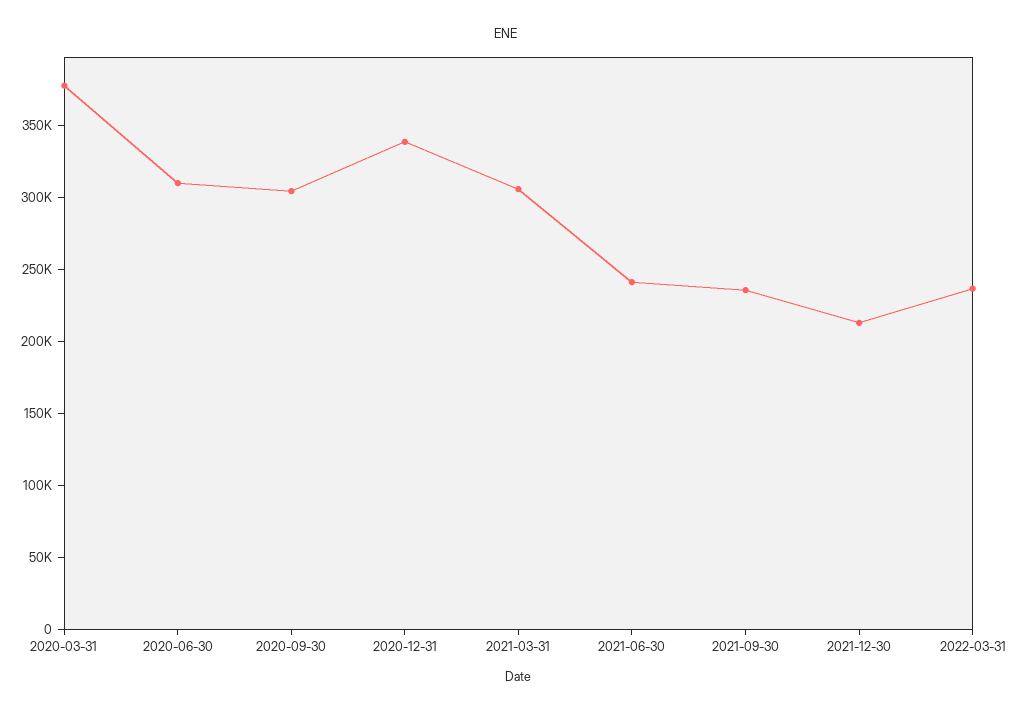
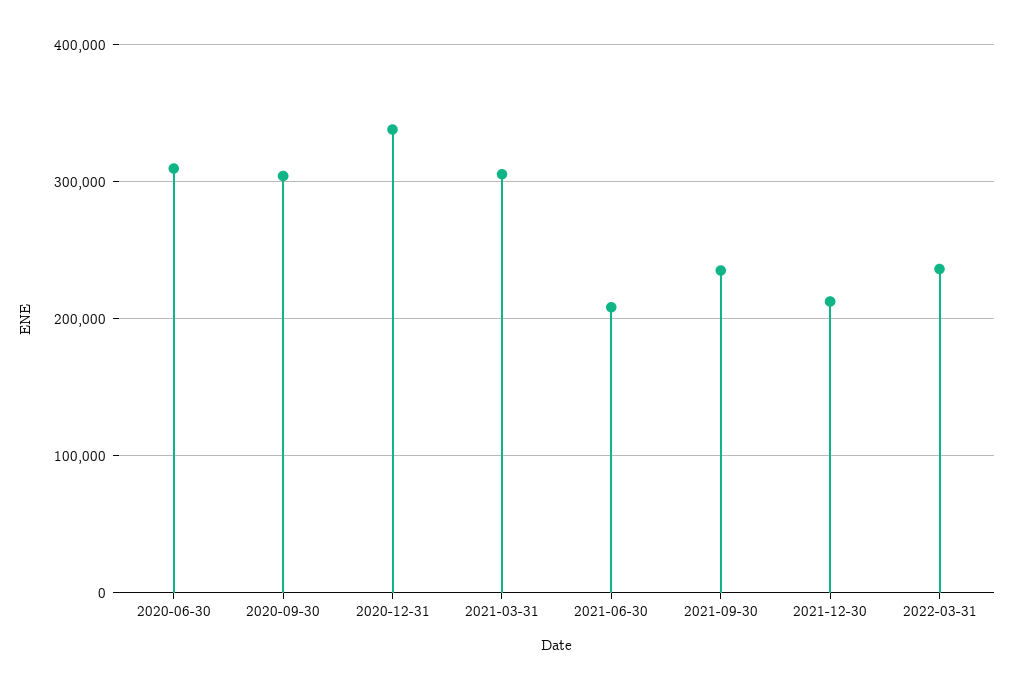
2020-03-31: 380000 -> none
2021-06-30: 240000 -> 210000

